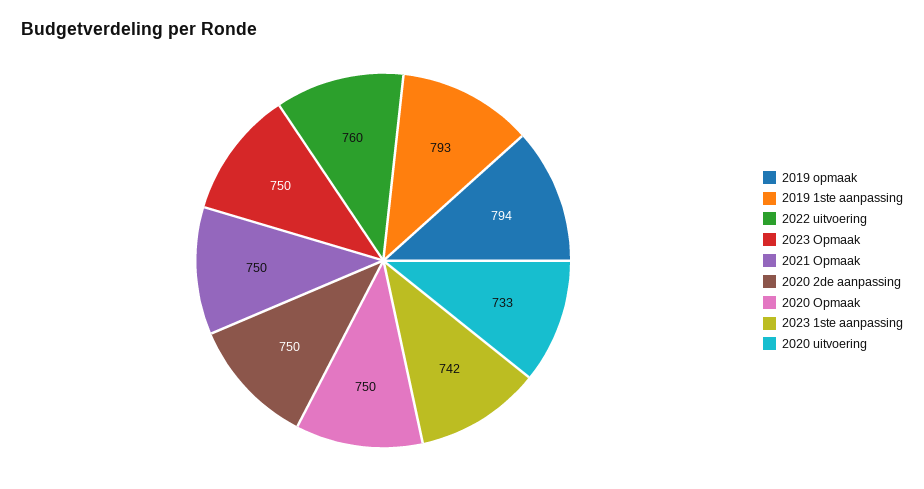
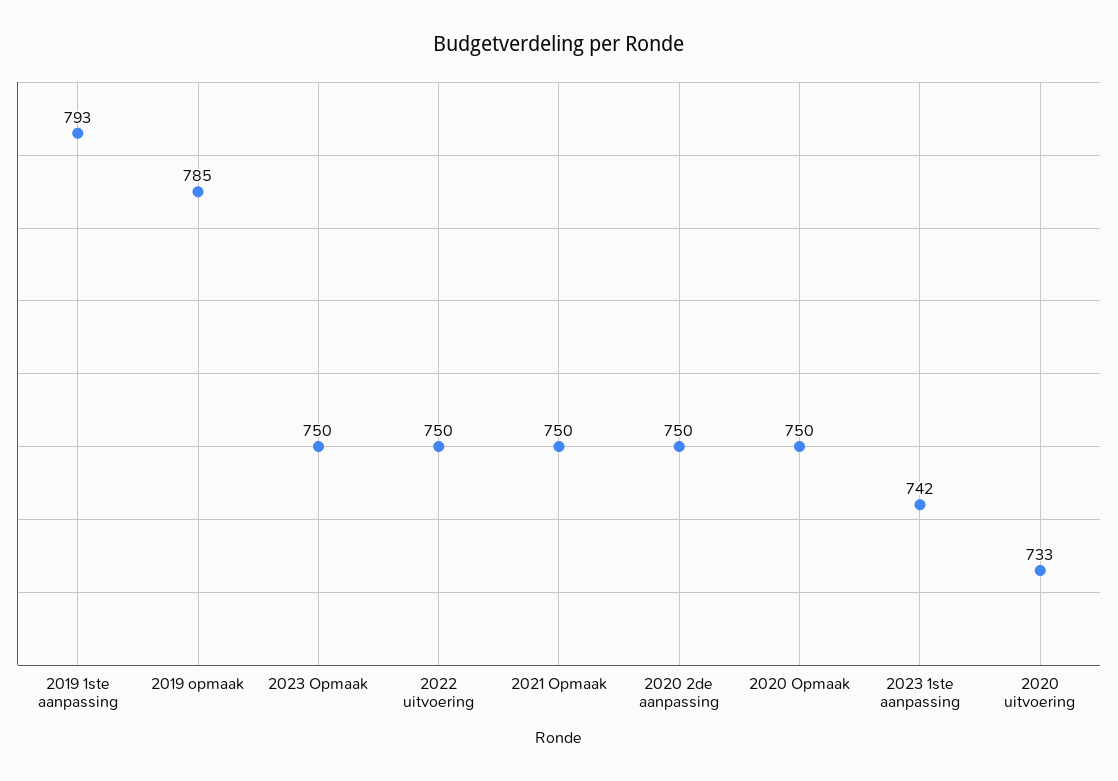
2019 opmaak: 794 -> 785
2022 uitvoering: 760 -> 750

